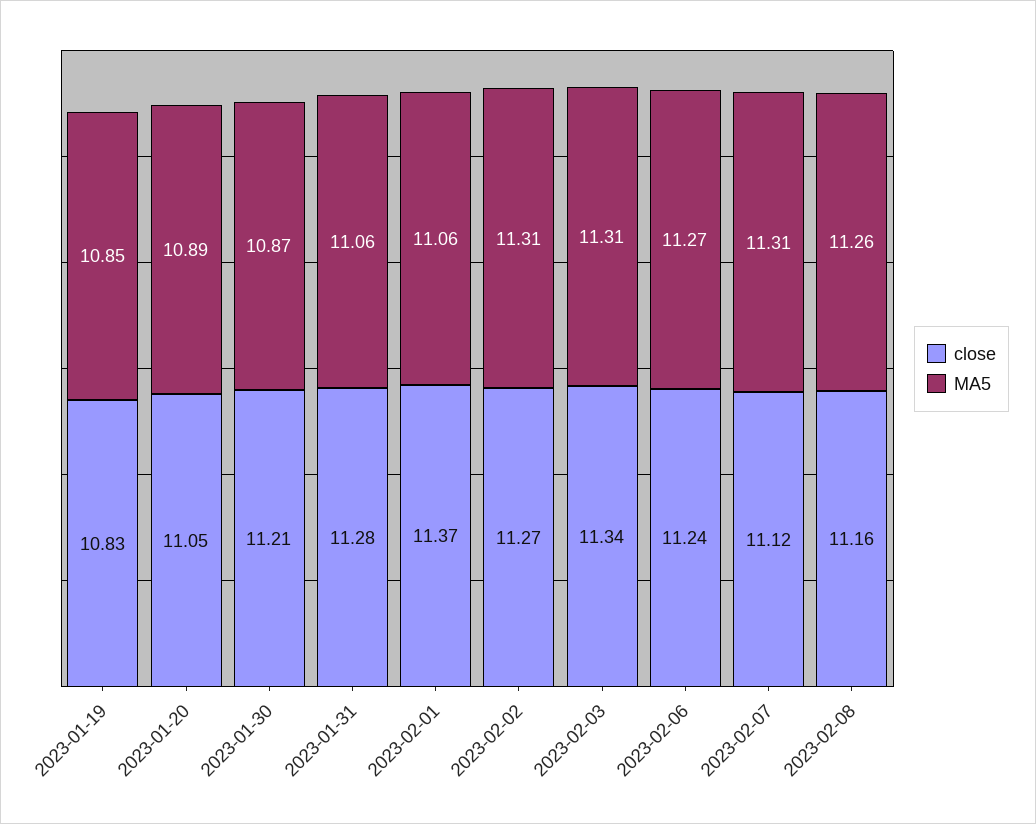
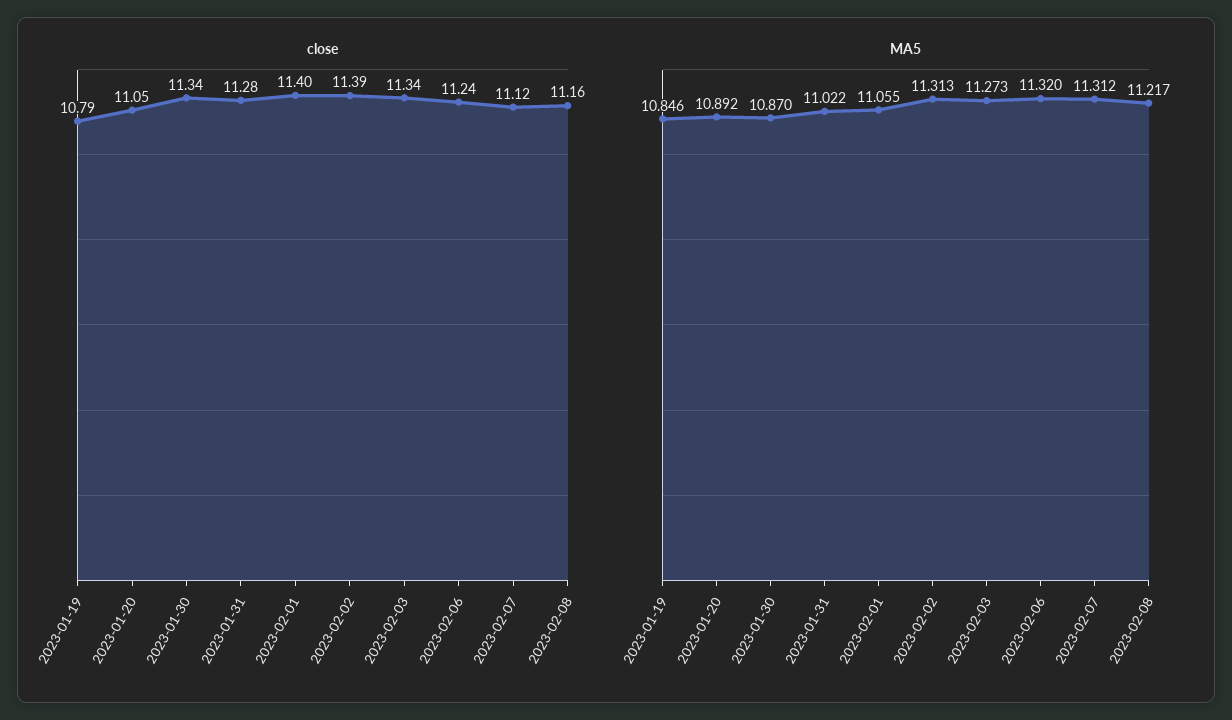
close, 2023-01-19: 10.83 -> 10.79
close, 2023-01-30: 11.21 -> 11.34
MA5, 2023-01-31: 11.06 -> 11.022
close, 2023-02-01: 11.37 -> 11.4
close, 2023-02-02: 11.27 -> 11.39
MA5, 2023-02-03: 11.31 -> 11.273
MA5, 2023-02-06: 11.27 -> 11.32
MA5, 2023-02-08: 11.26 -> 11.217

